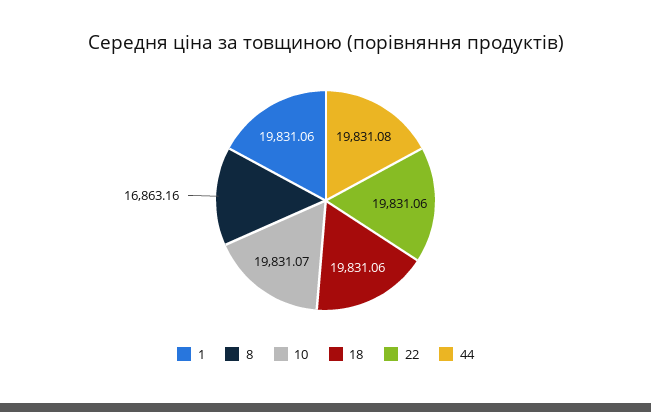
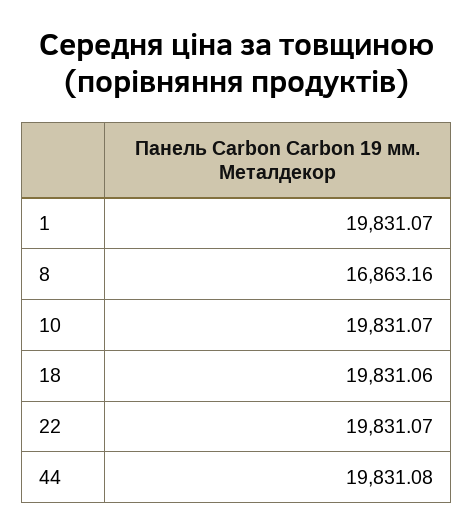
1: 19831.06 -> 19831.07
22: 19831.06 -> 19831.07

